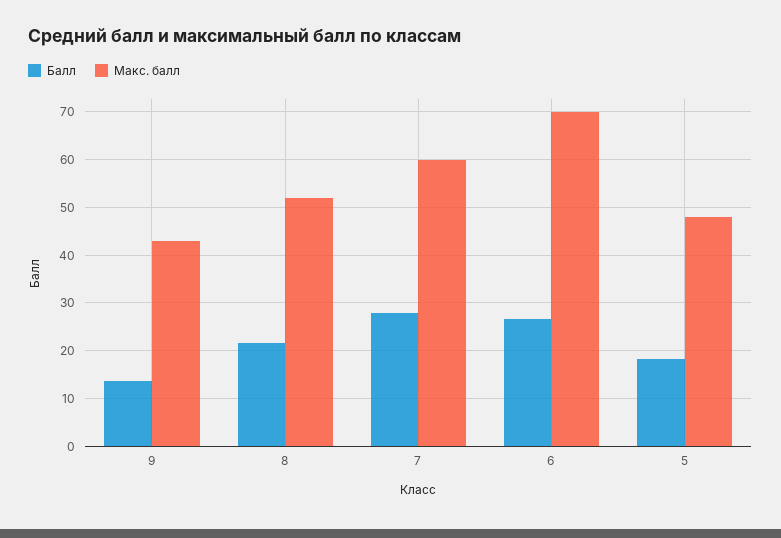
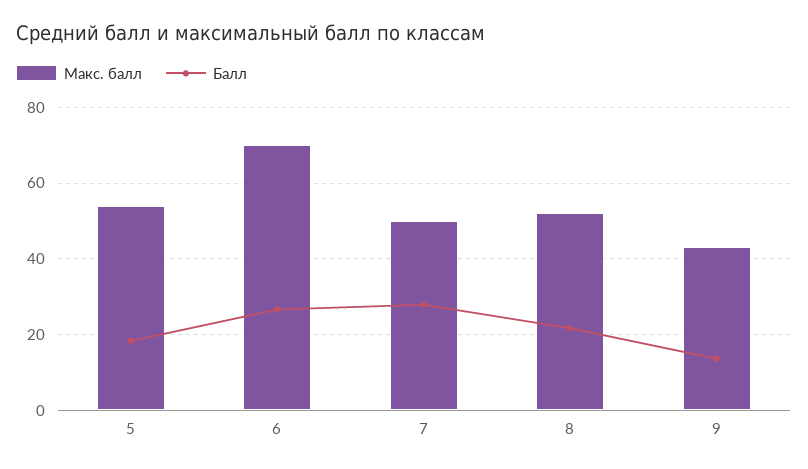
Макс. балл, 7: 60 -> 50
Макс. балл, 5: 48 -> 54

